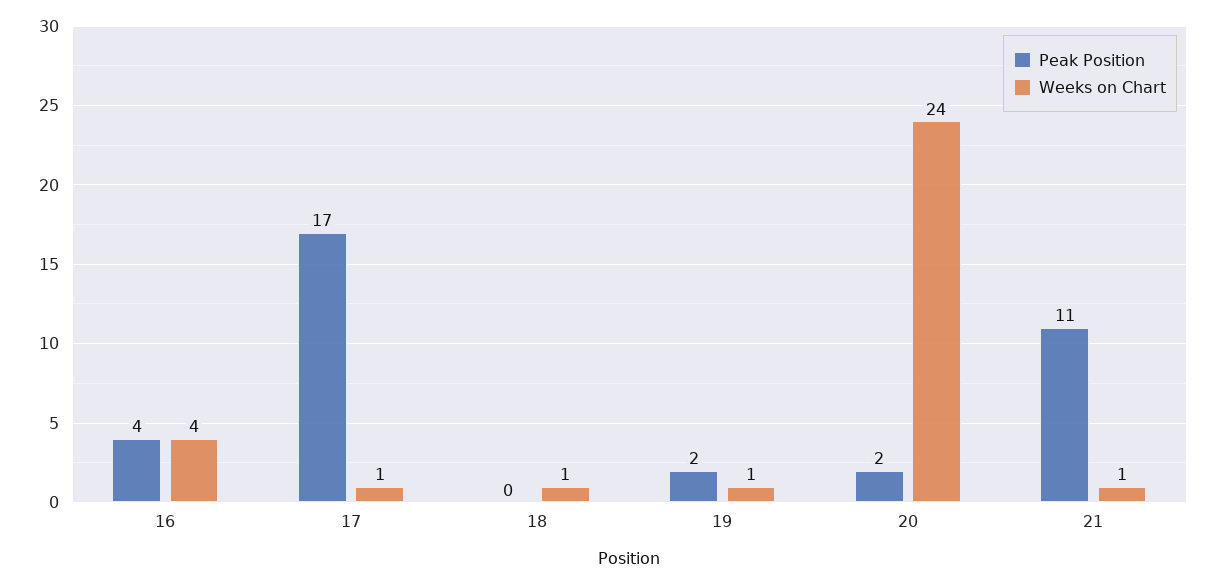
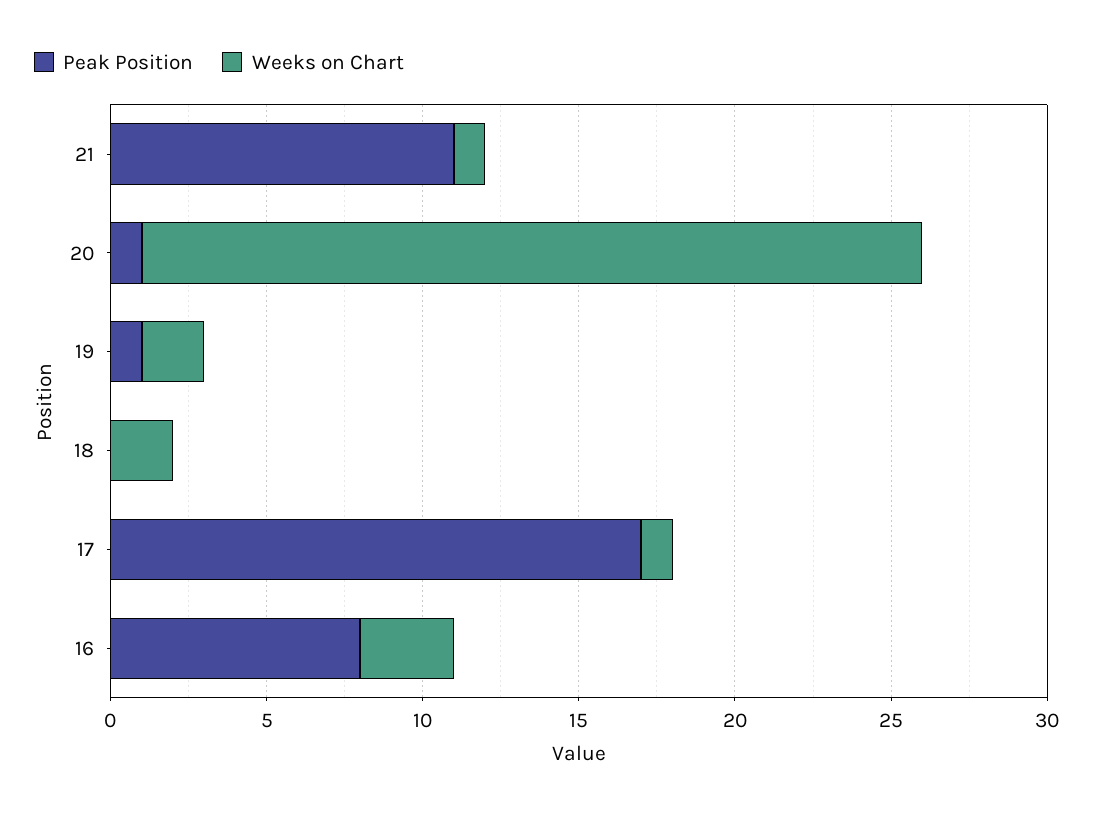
Peak Position, 16: 4 -> 8
Weeks on Chart, 16: 4 -> 3
Weeks on Chart, 18: 1 -> 2
Peak Position, 19: 2 -> 1
Weeks on Chart, 19: 1 -> 2
Peak Position, 20: 2 -> 1
Weeks on Chart, 20: 24 -> 25

